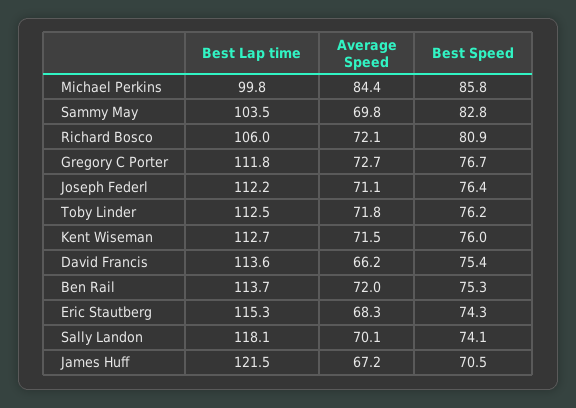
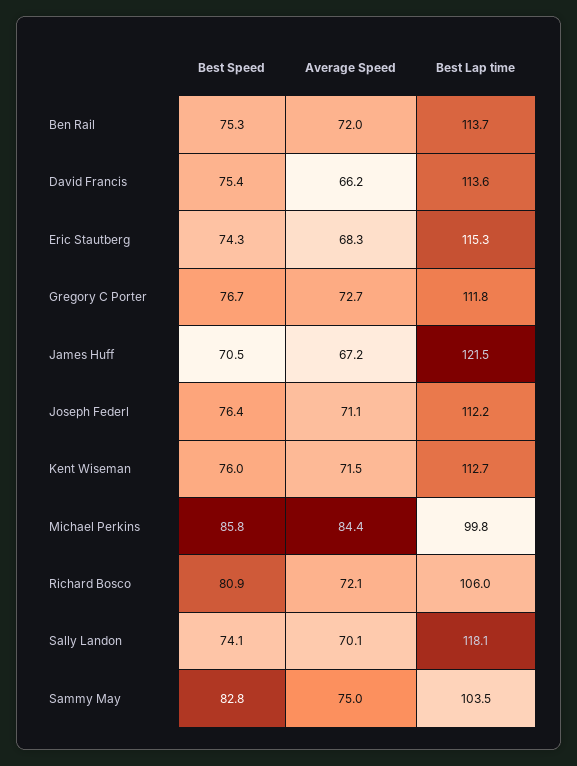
Average Speed, Sammy May: 69.8 -> 75
Best Lap time, Toby Linder: 112.5 -> none
Average Speed, Toby Linder: 71.8 -> none
Best Speed, Toby Linder: 76.2 -> none

